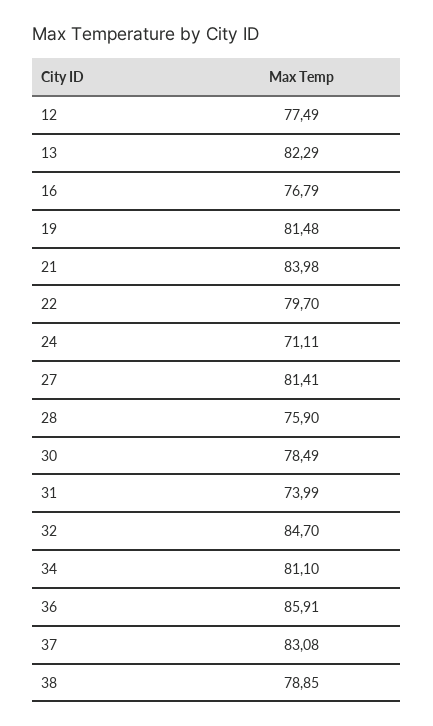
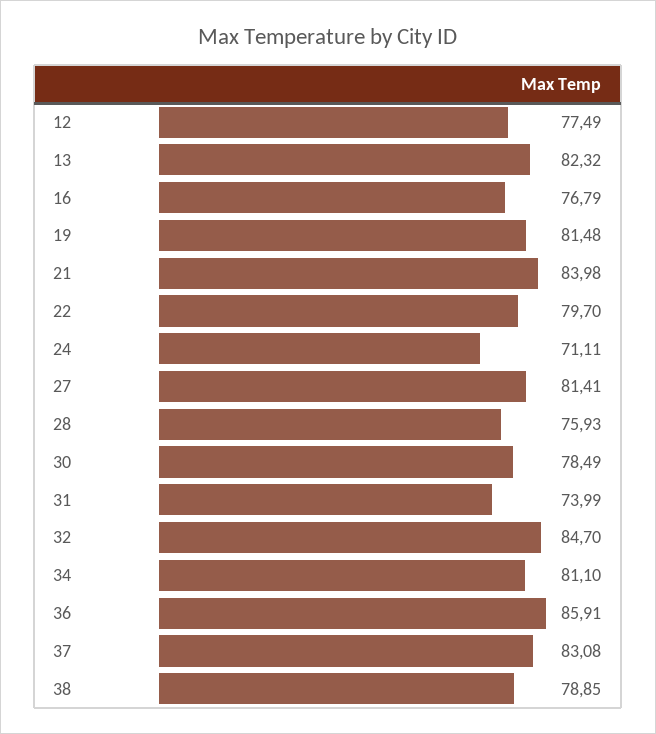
13: 82.29 -> 82.32
28: 75.9 -> 75.93

